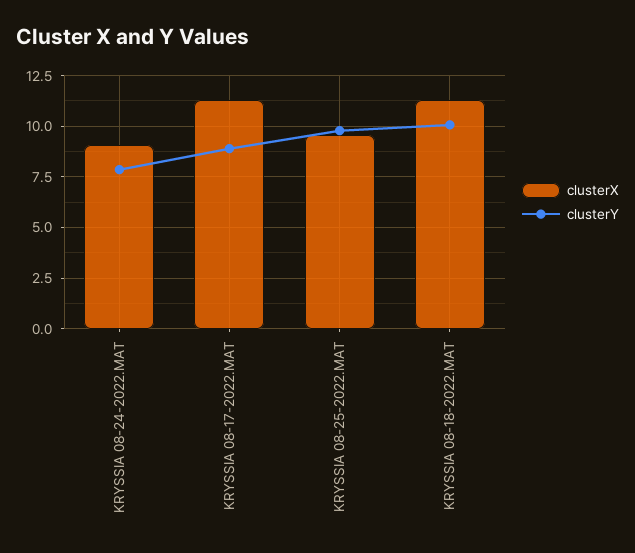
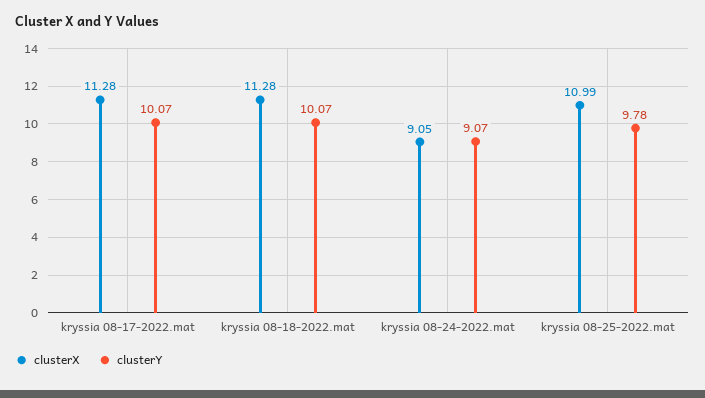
clusterY, KRYSSIA 08-24-2022.MAT: 8 -> 9.07
clusterY, KRYSSIA 08-17-2022.MAT: 9 -> 10.07
clusterX, KRYSSIA 08-25-2022.MAT: 9.5 -> 10.99

